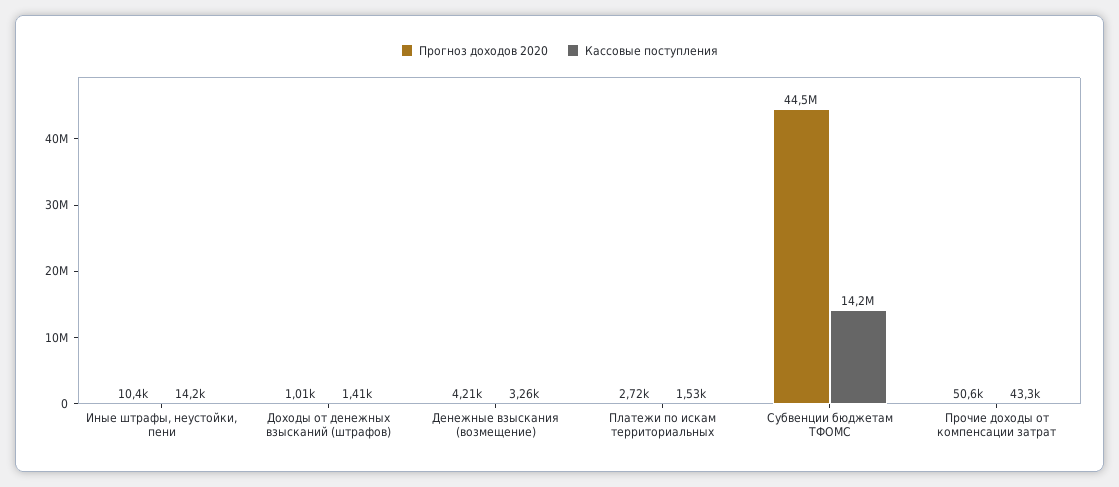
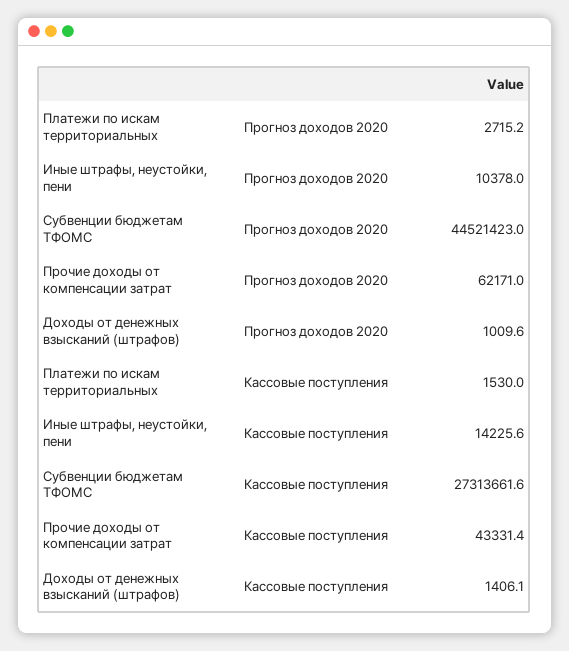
Прогноз доходов 2020, Денежные взыскания (возмещение): 4210 -> none
Кассовые поступления, Денежные взыскания (возмещение): 3260 -> none
Кассовые поступления, Субвенции бюджетам ТФОМС: 14200000 -> 27313661.6
Прогноз доходов 2020, Прочие доходы от компенсации затрат: 50600 -> 62171

